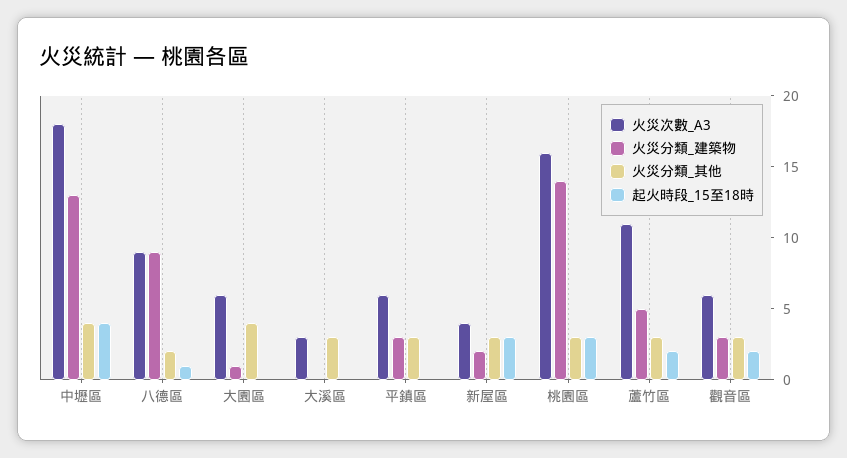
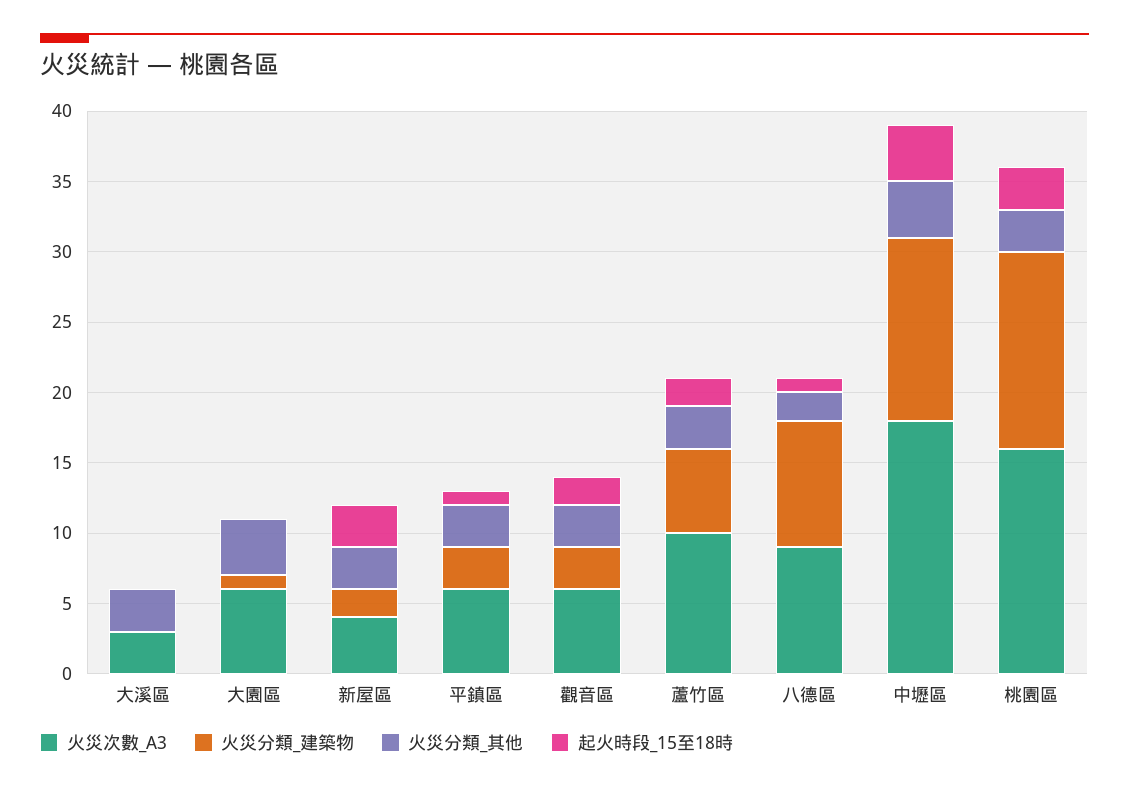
起火時段_15至18時, 平鎮區: 0 -> 1
火災次數_A3, 蘆竹區: 11 -> 10
火災分類_建築物, 蘆竹區: 5 -> 6

